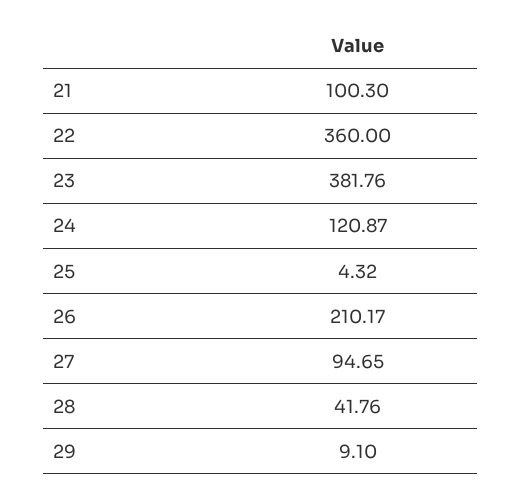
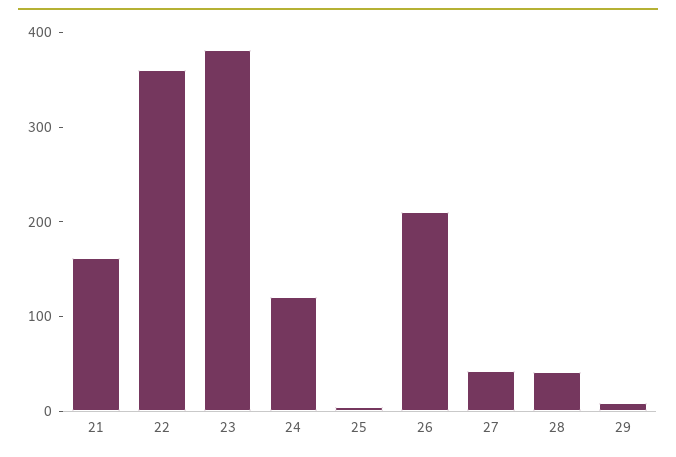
21: 100.3 -> 160
27: 94.65 -> 40

